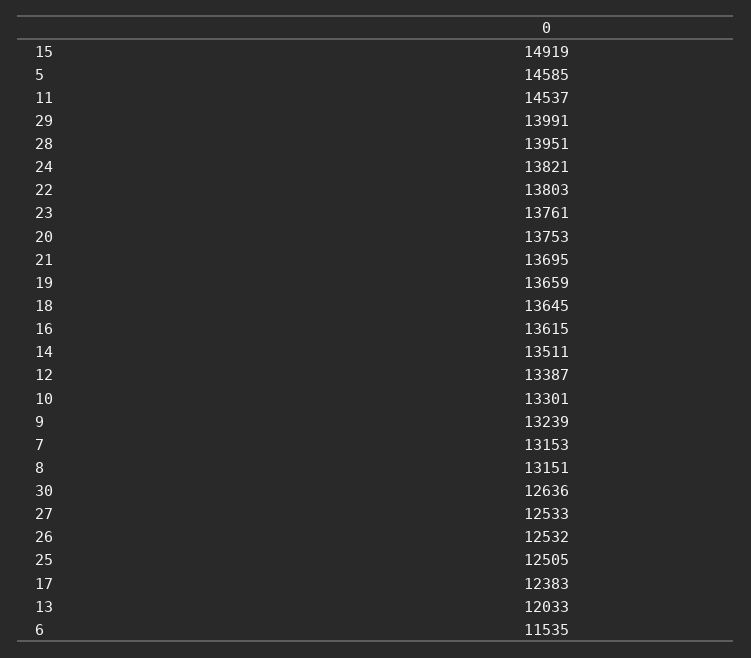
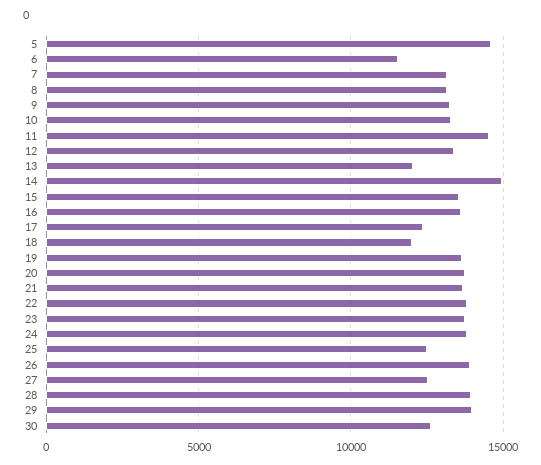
15: 14919 -> 13500
18: 13645 -> 12000
14: 13511 -> 15000
26: 12532 -> 14000

